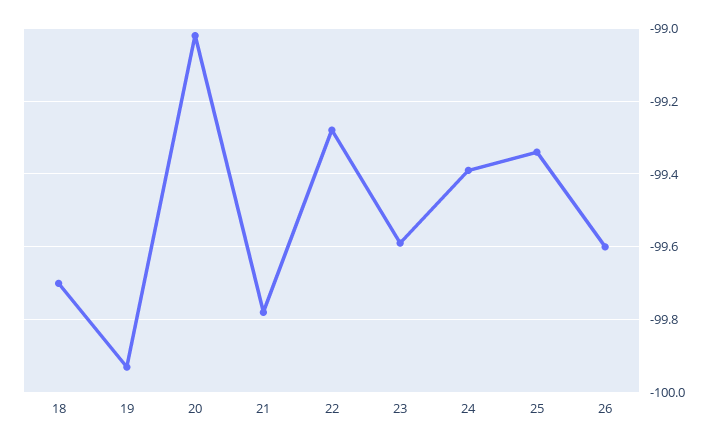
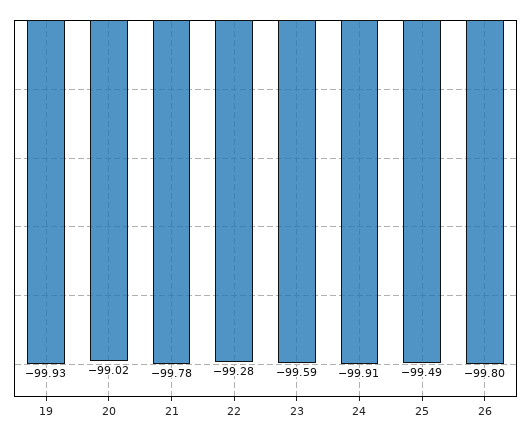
18: -99.7 -> none
24: -99.4 -> -99.91
25: -99.35 -> -99.49
26: -99.6 -> -99.8

